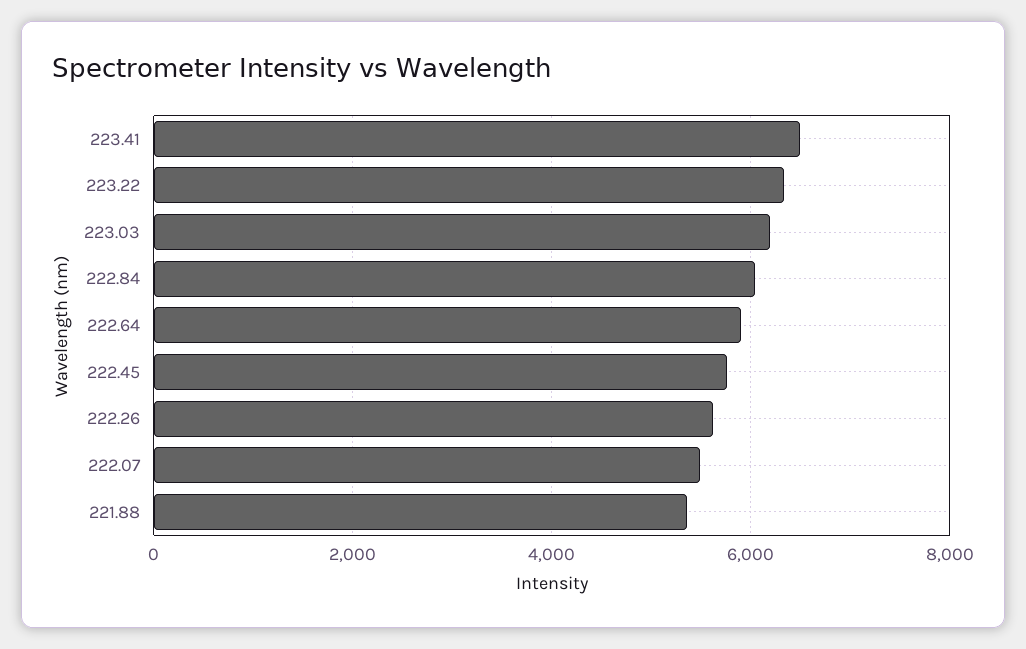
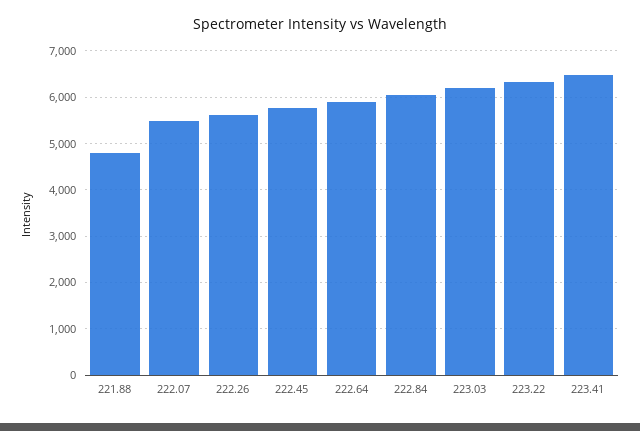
221.88: 5400 -> 4800

